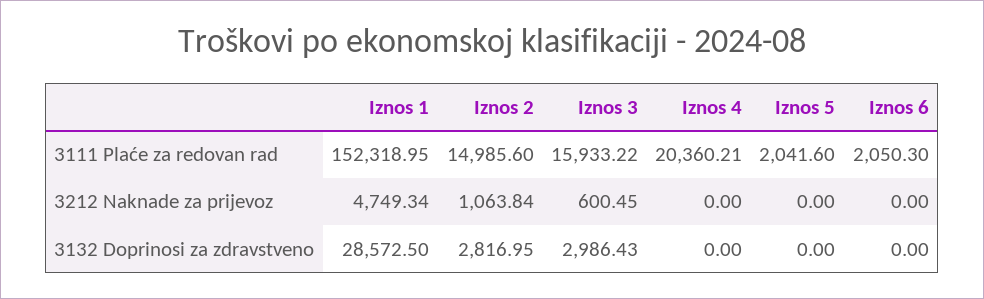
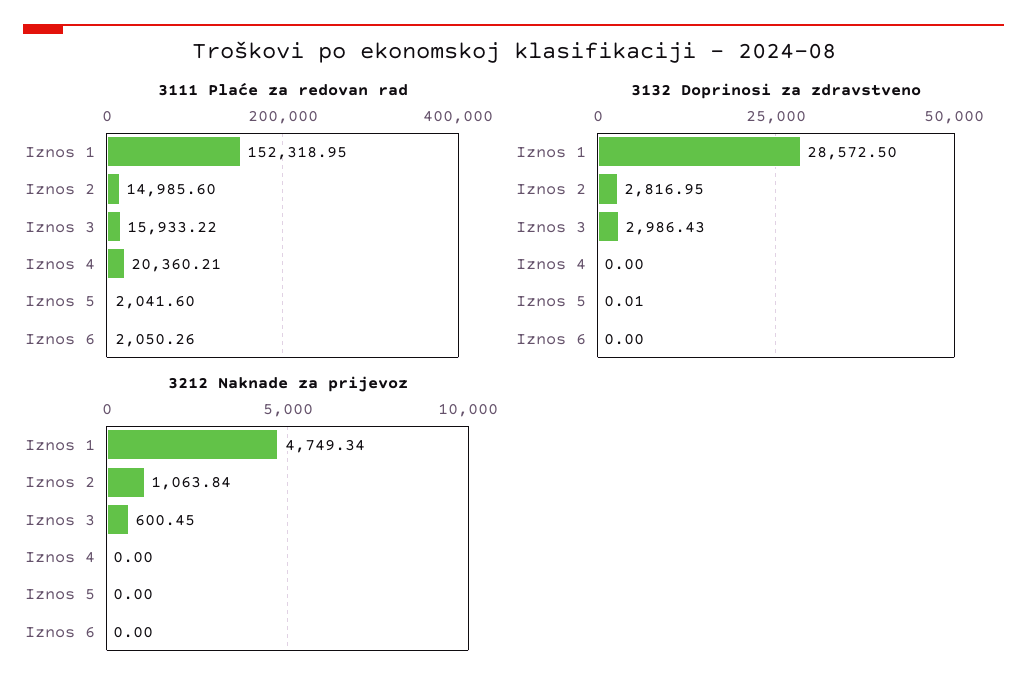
3111 Plaće za redovan rad, Iznos 6: 2050.3 -> 2050.26
3132 Doprinosi za zdravstveno, Iznos 5: 0 -> 0.01

